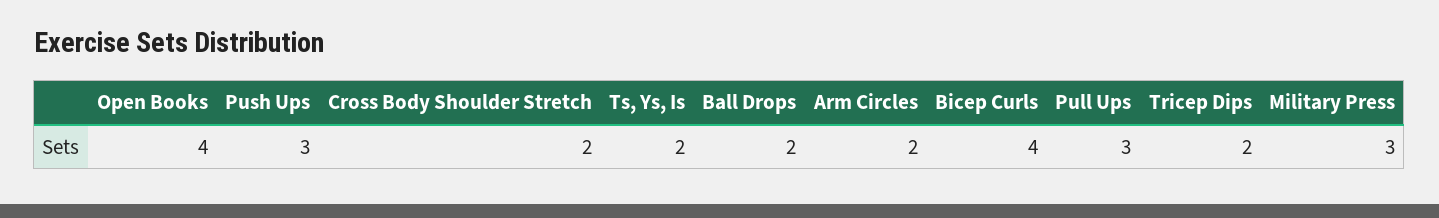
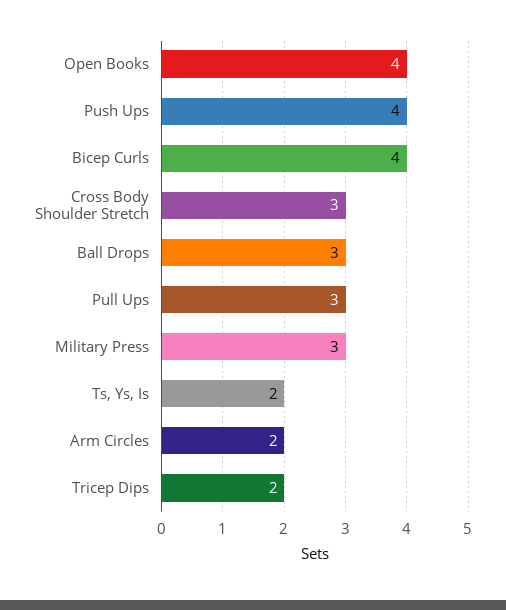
Push Ups: 3 -> 4
Cross Body Shoulder Stretch: 2 -> 3
Ball Drops: 2 -> 3

